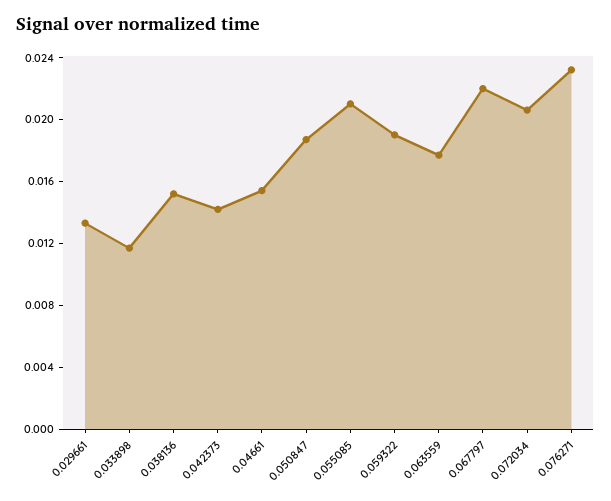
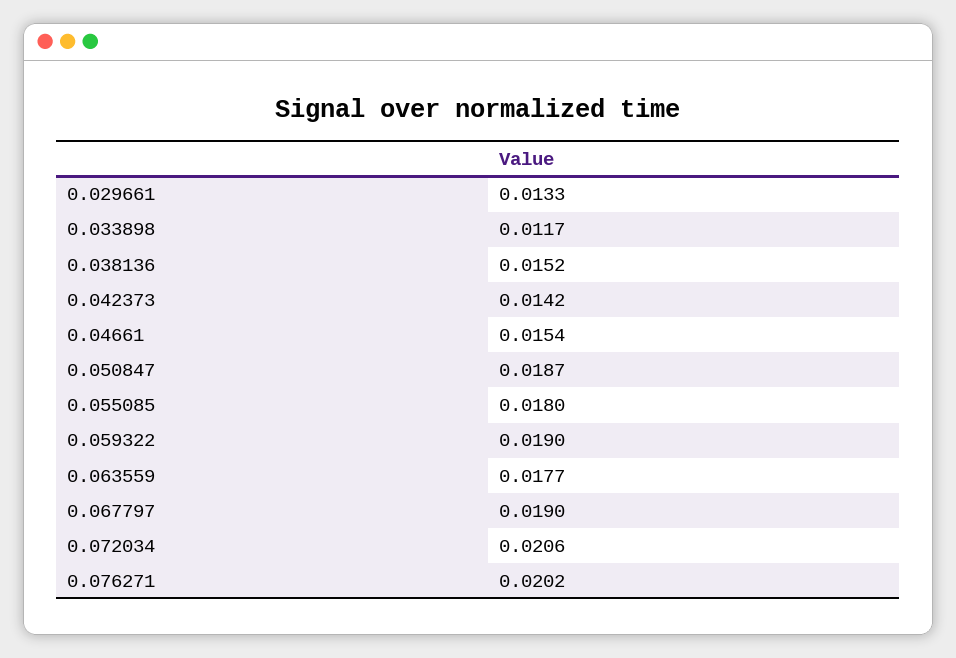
0.055085: 0.021 -> 0.018
0.067797: 0.022 -> 0.019
0.076271: 0.023 -> 0.0202

